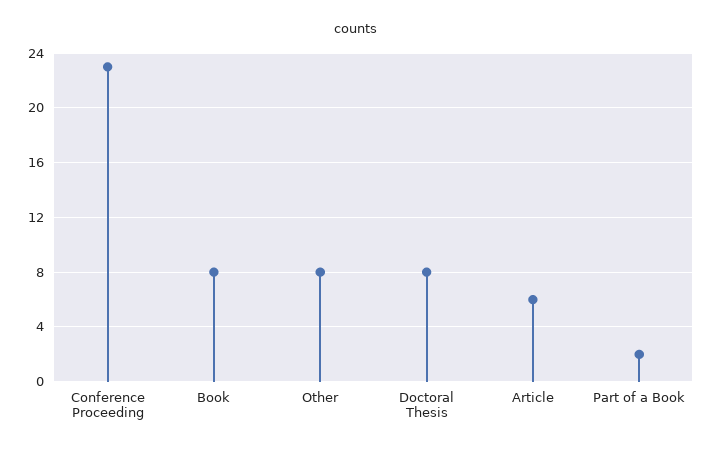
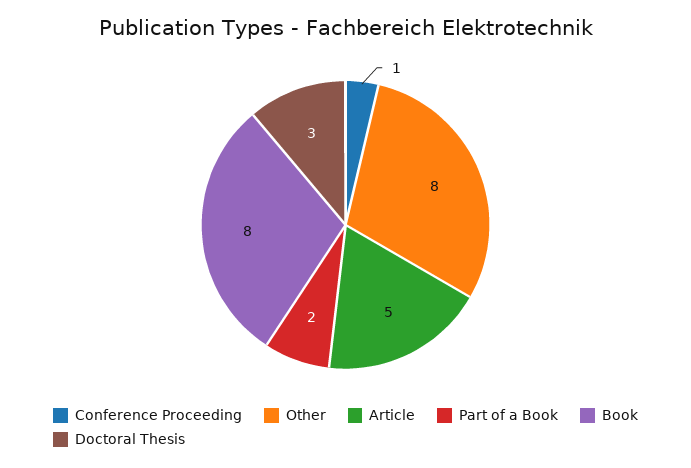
Conference Proceeding: 23 -> 1
Doctoral Thesis: 8 -> 3
Article: 6 -> 5

